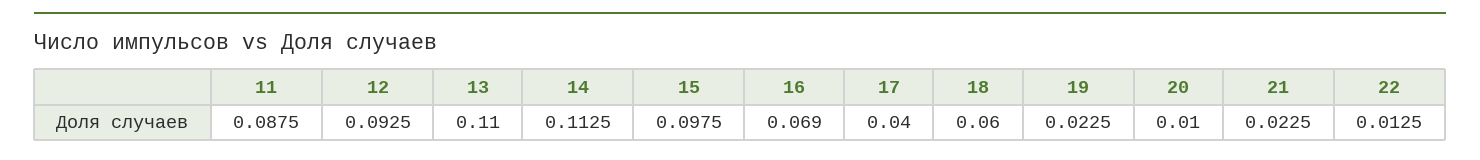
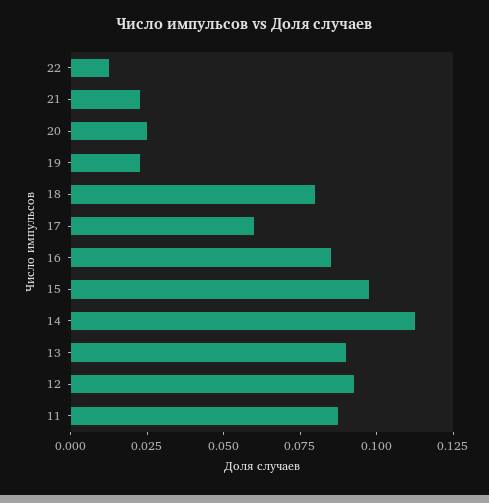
13: 0.11 -> 0.09
16: 0.069 -> 0.085
17: 0.04 -> 0.06
18: 0.06 -> 0.08
20: 0.01 -> 0.025

